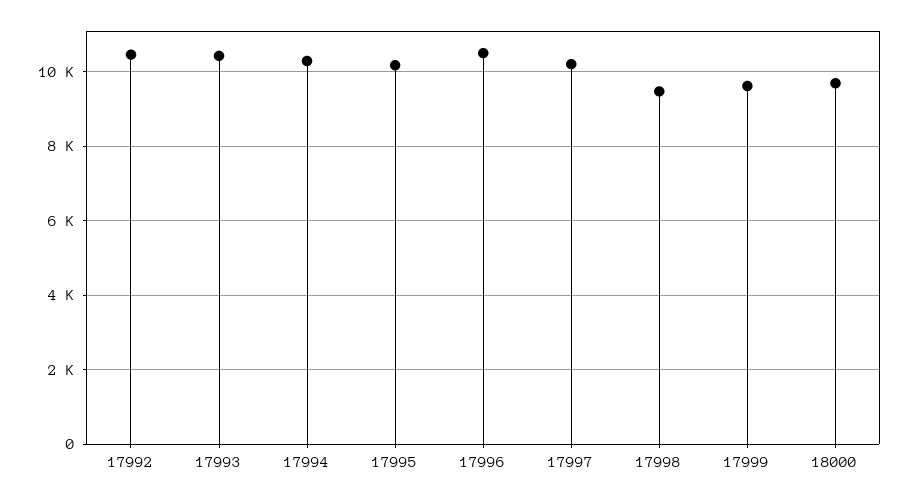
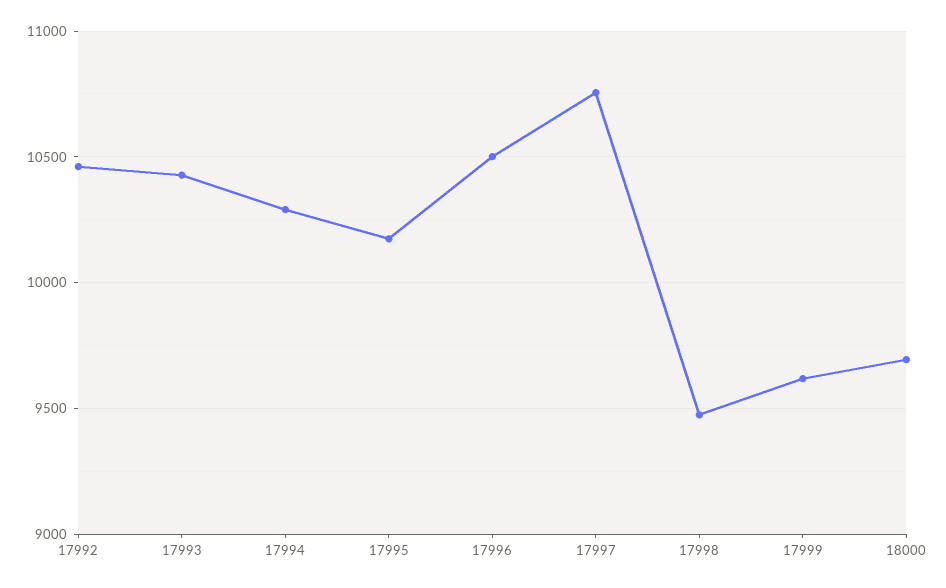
17997: 10200 -> 10750

